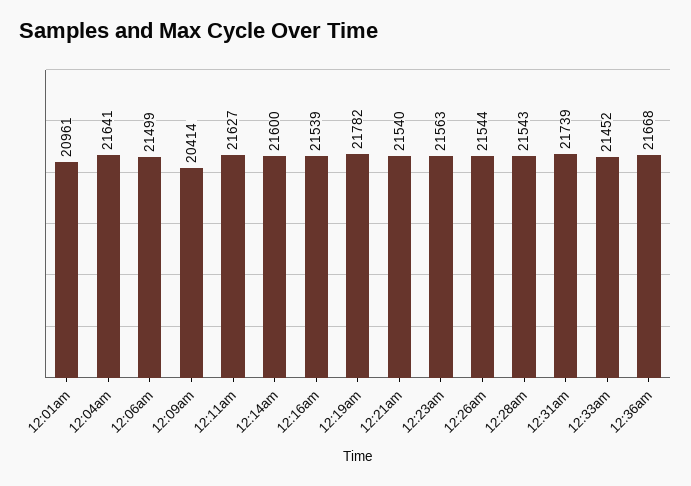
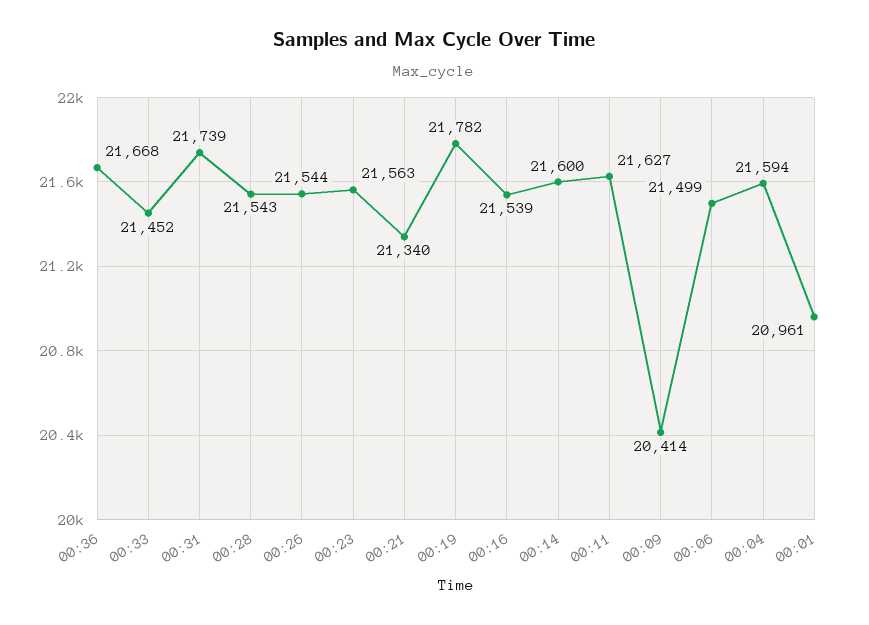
12:04am: 21641 -> 21594
12:21am: 21540 -> 21340

